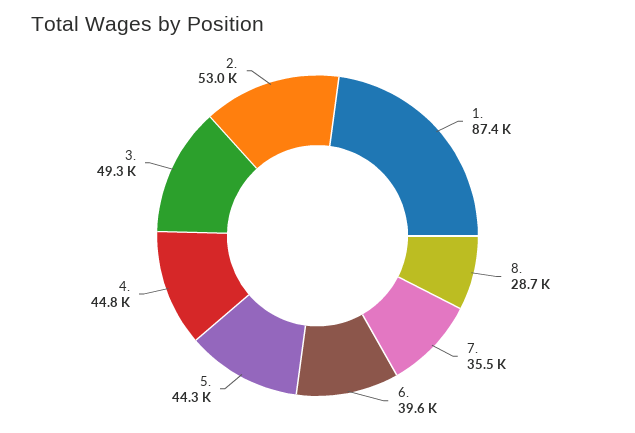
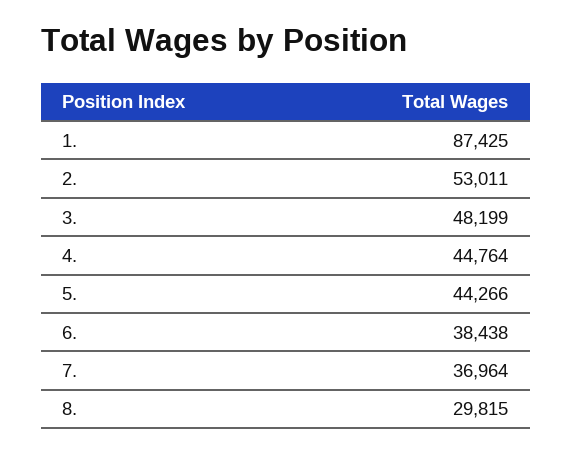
8.: 28700 -> 29815
7.: 35500 -> 36964
6.: 39600 -> 38438
3.: 49300 -> 48199

